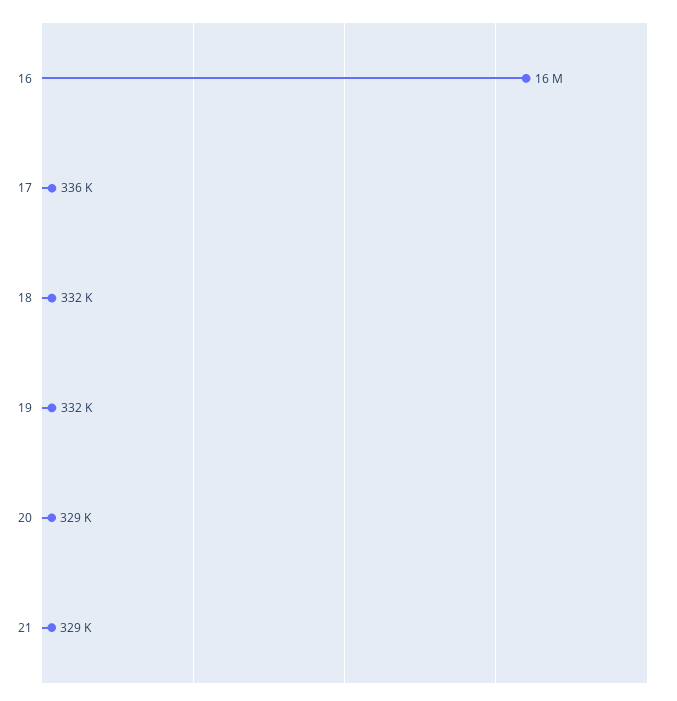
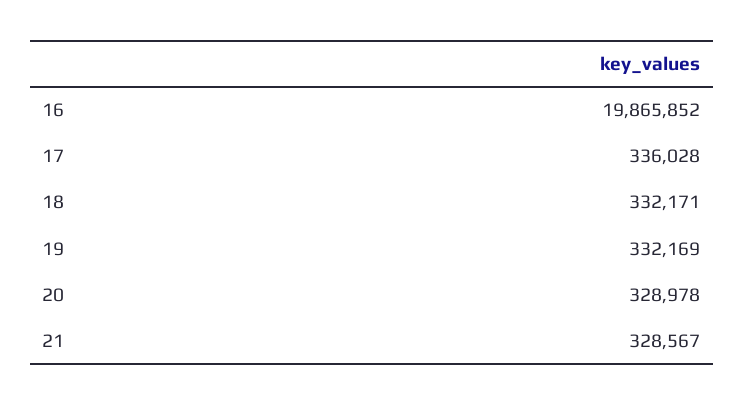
16: 16000000 -> 19865852

